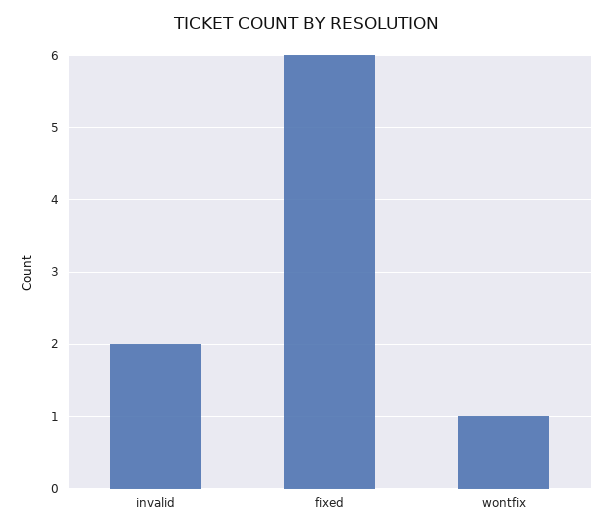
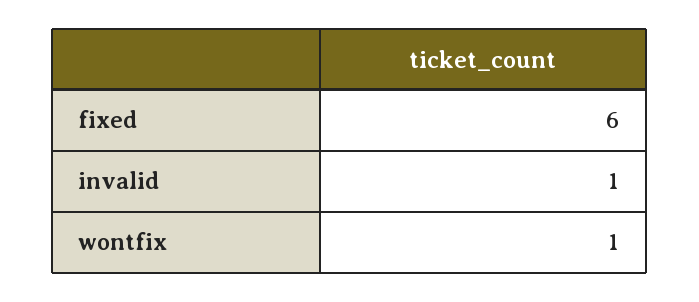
invalid: 2 -> 1

